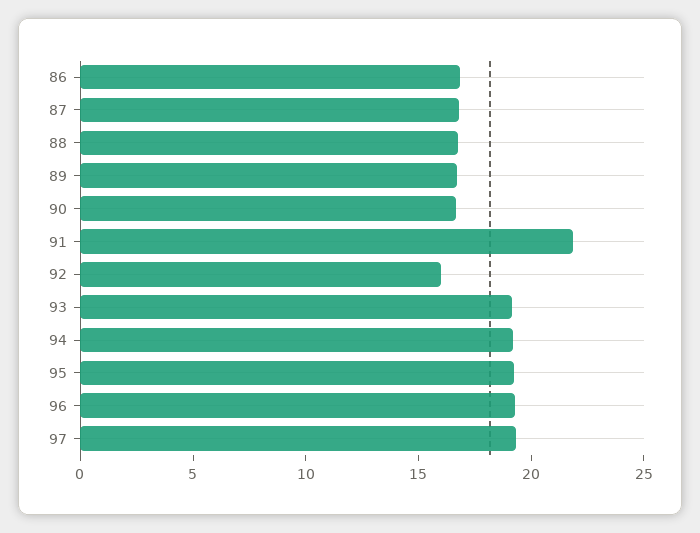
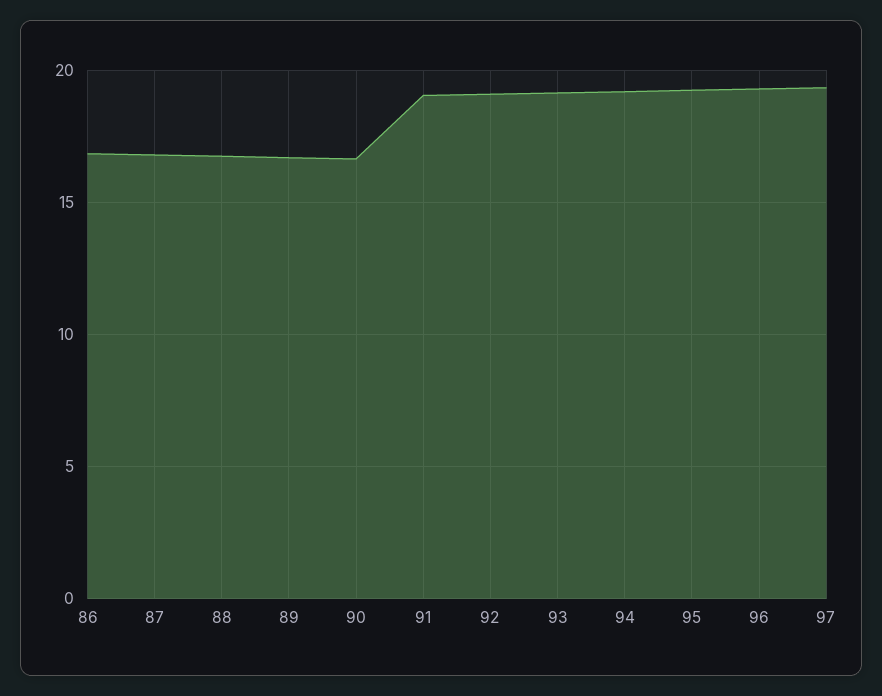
91: 22 -> 19
92: 16 -> 19

